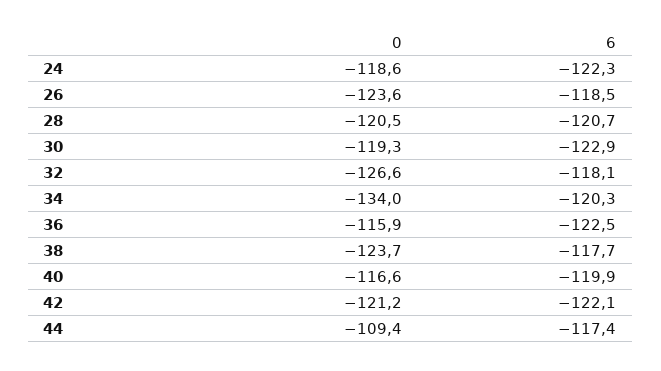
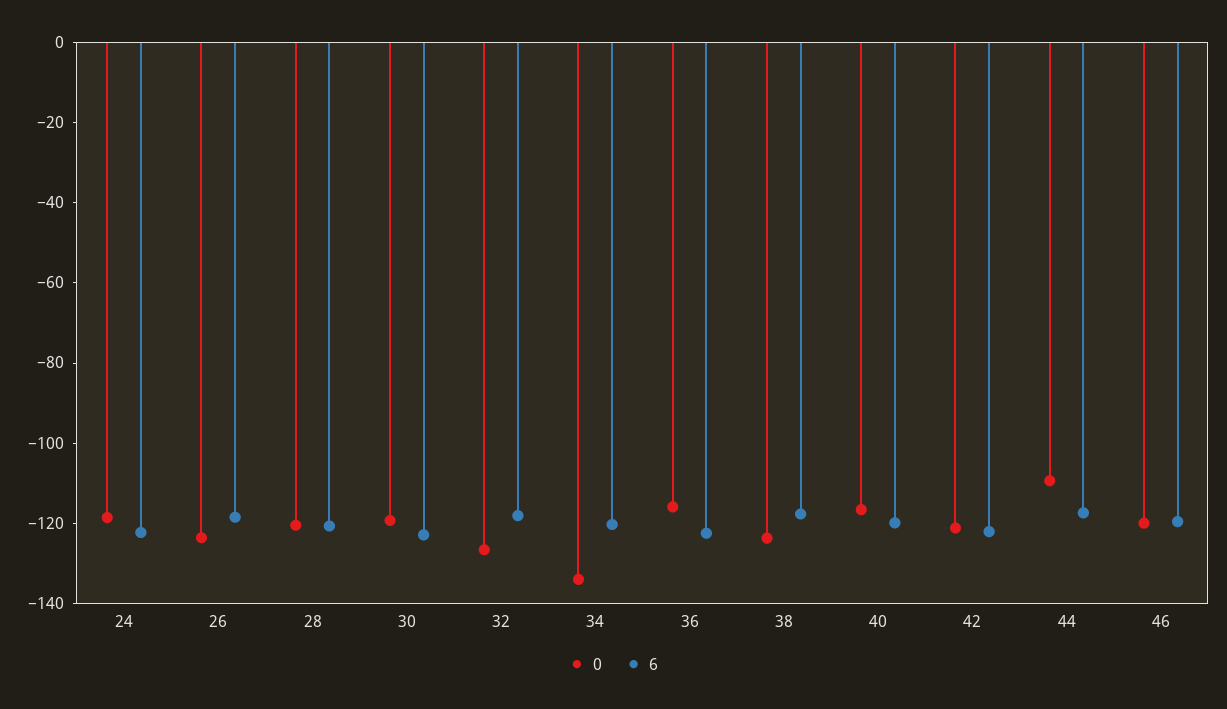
0, 46: none -> -120
6, 46: none -> -120

